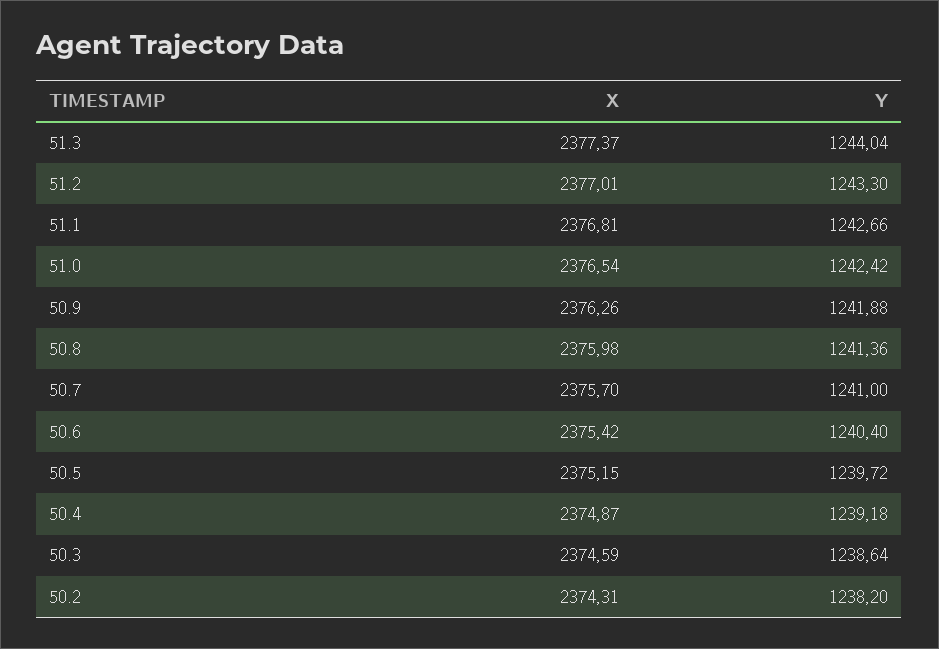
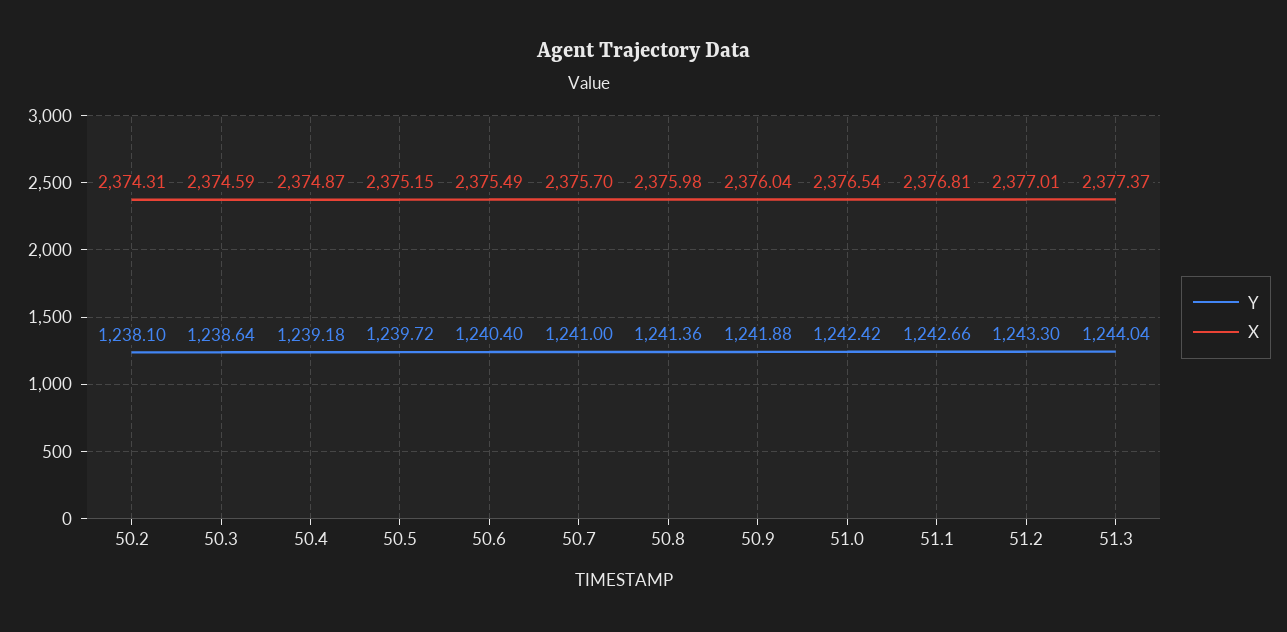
X, 50.9: 2376.26 -> 2376.04
X, 50.6: 2375.42 -> 2375.49
Y, 50.2: 1238.2 -> 1238.1

